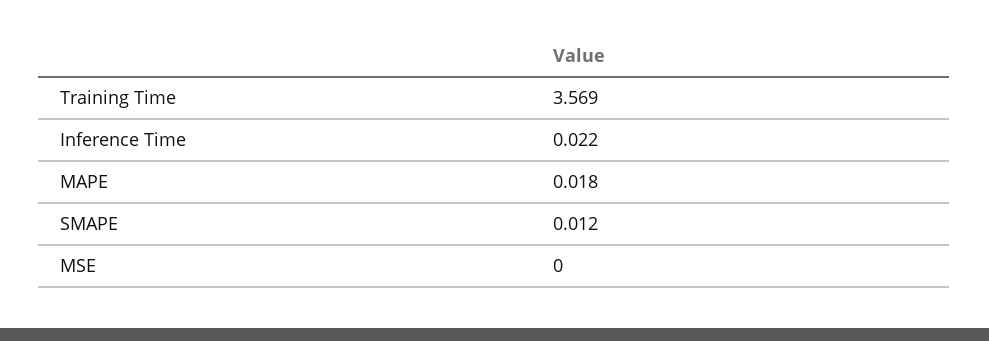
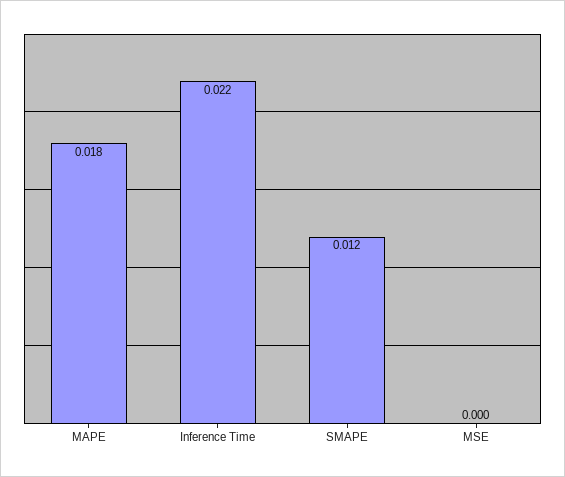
Training Time: 3.569 -> none

